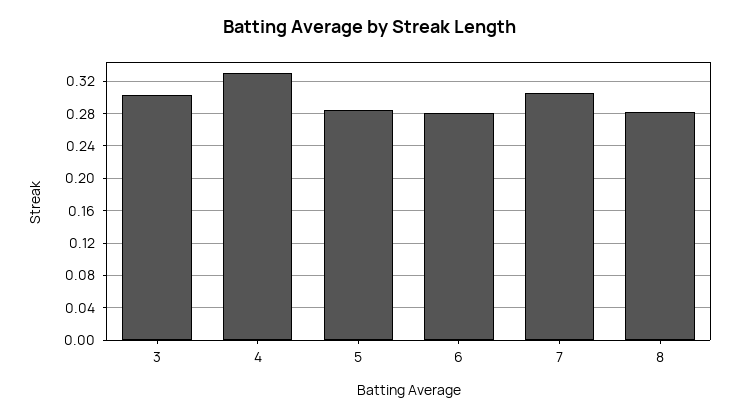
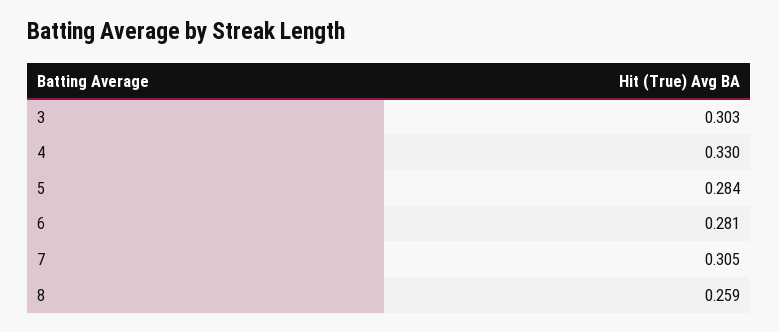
8: 0.28 -> 0.259

